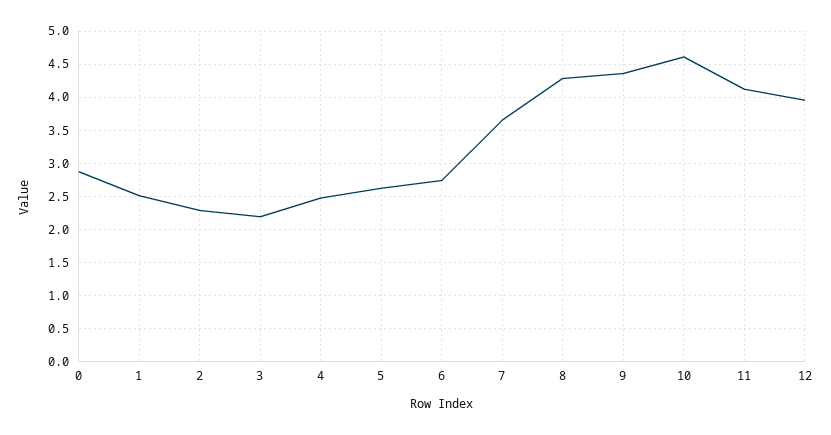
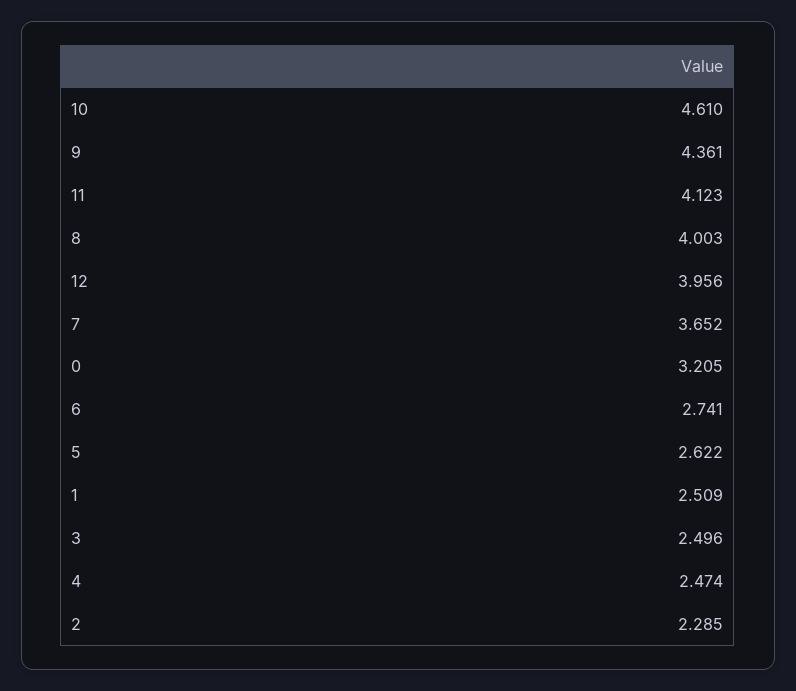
0: 2.9 -> 3.205
3: 2.2 -> 2.496
8: 4.3 -> 4.003

